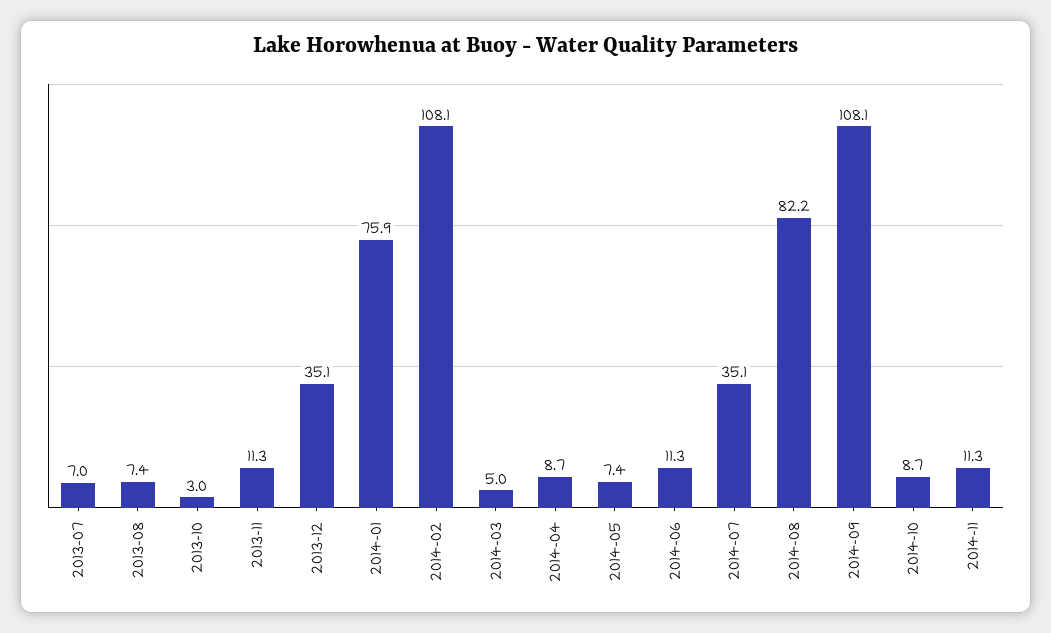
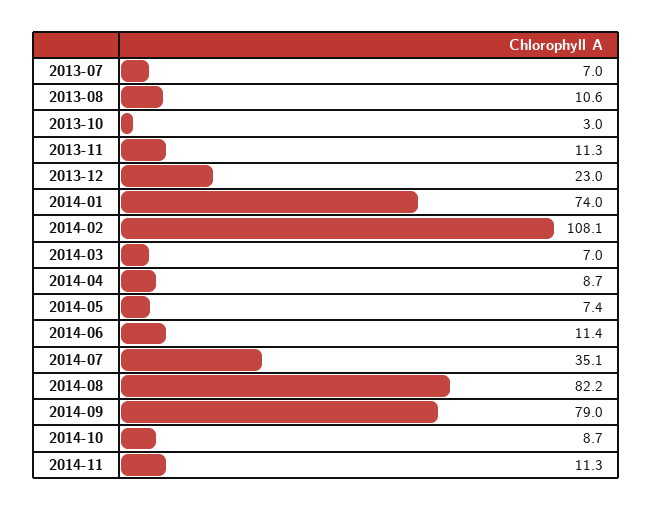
2013-08: 7.4 -> 10.6
2013-12: 35.1 -> 23
2014-01: 75.9 -> 74
2014-03: 5 -> 7
2014-06: 11.3 -> 11.4
2014-09: 108.1 -> 79

